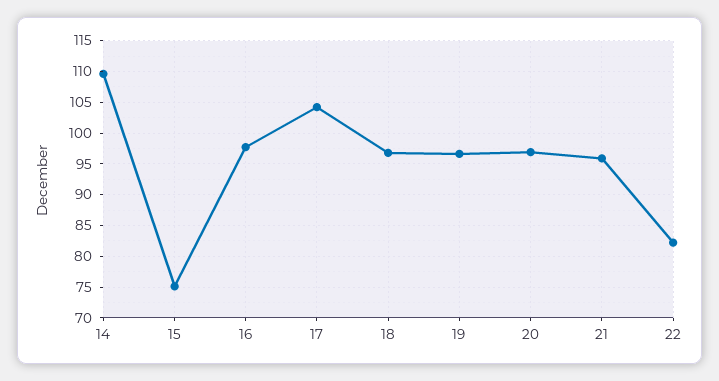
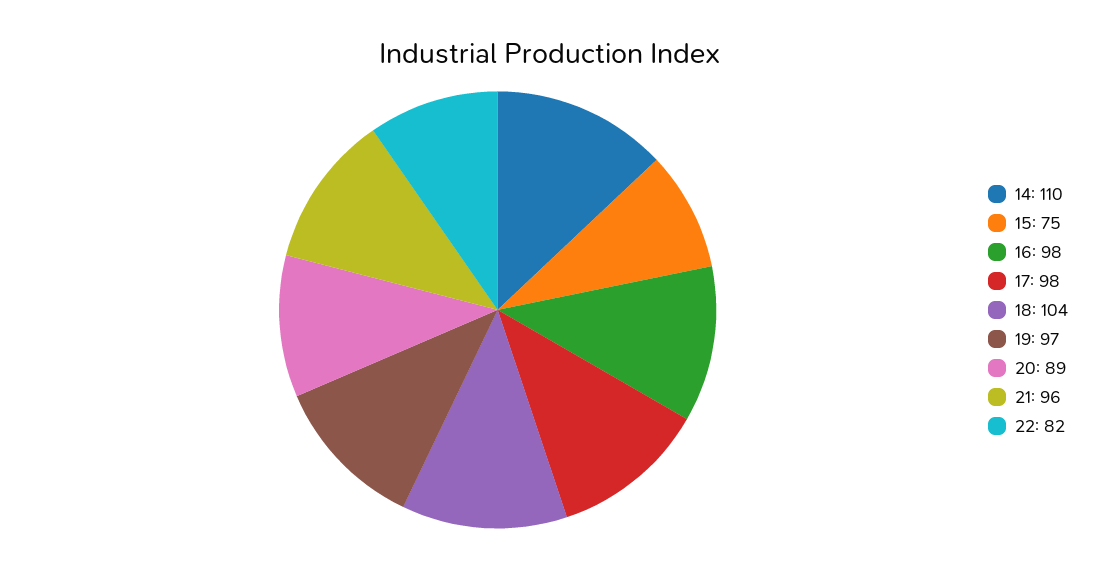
17: 104 -> 98
18: 97 -> 104
20: 97 -> 89

